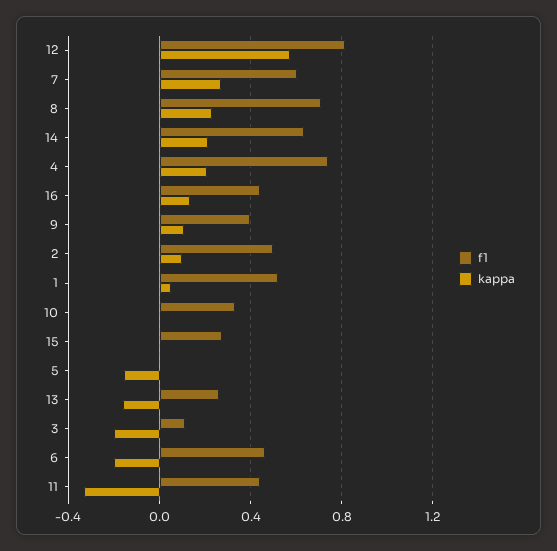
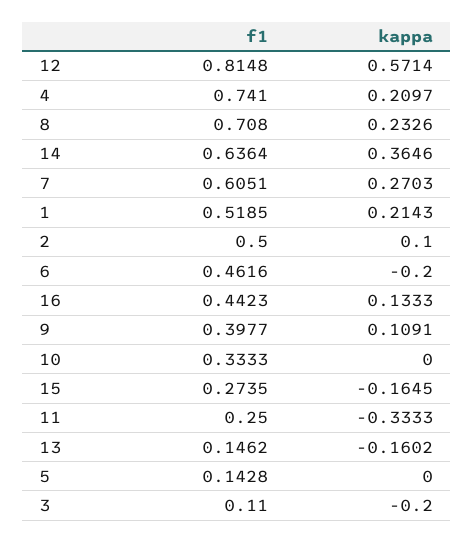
kappa, 14: 0.2 -> 0.3646
kappa, 1: 0.05 -> 0.2143
kappa, 15: 0 -> -0.1645
f1, 5: 0 -> 0.1428
kappa, 5: -0.15 -> 0
f1, 13: 0.25 -> 0.1462
f1, 11: 0.45 -> 0.25

